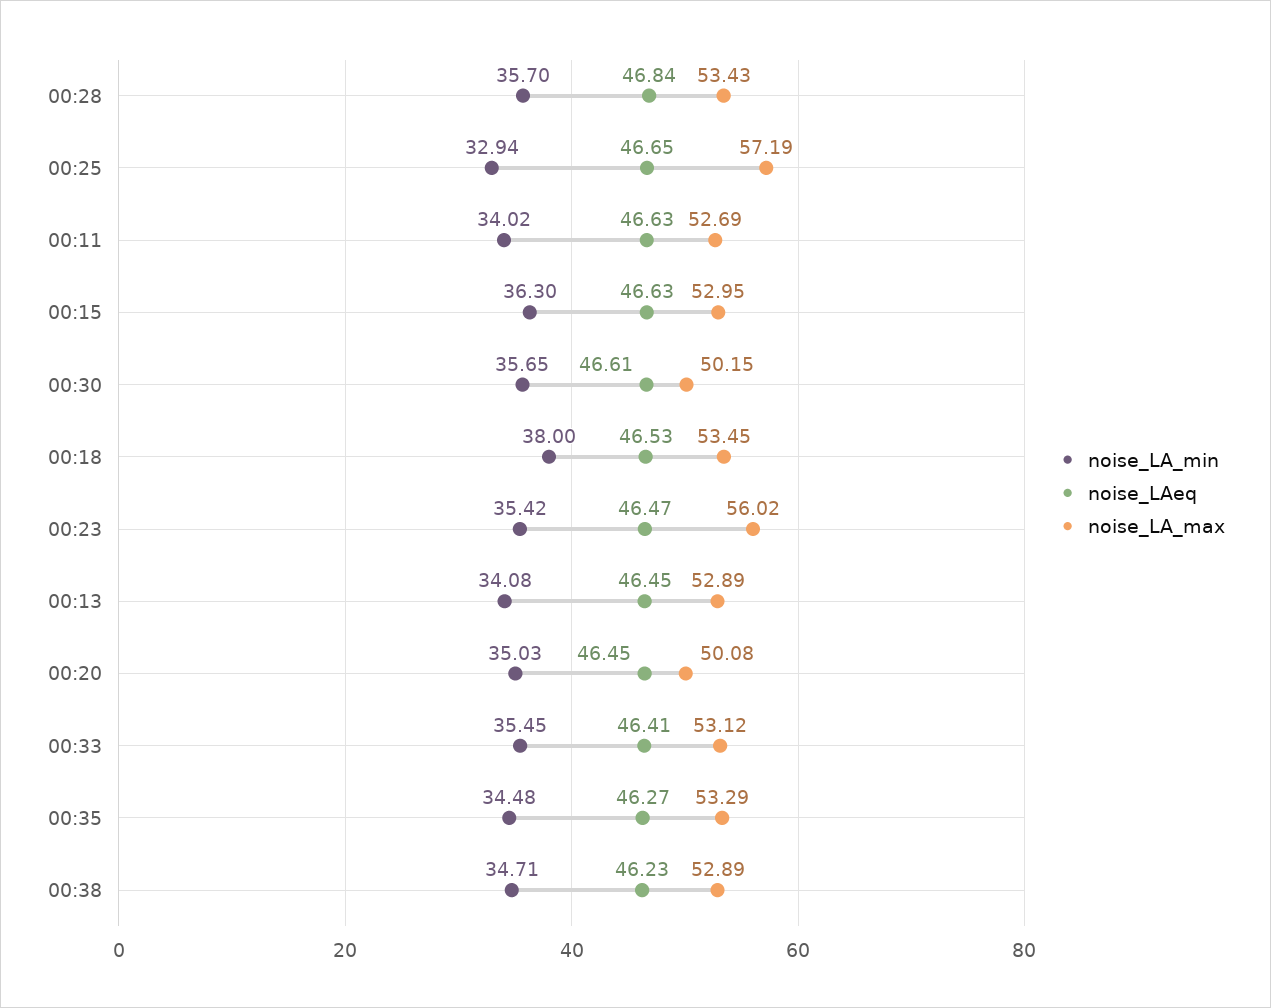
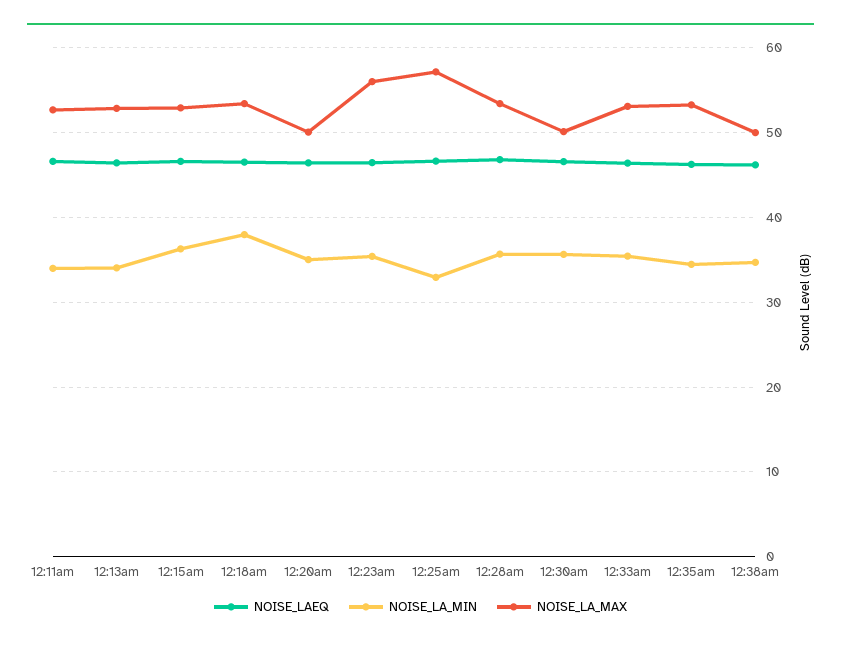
noise_LA_max, 00:38: 52.89 -> 50

